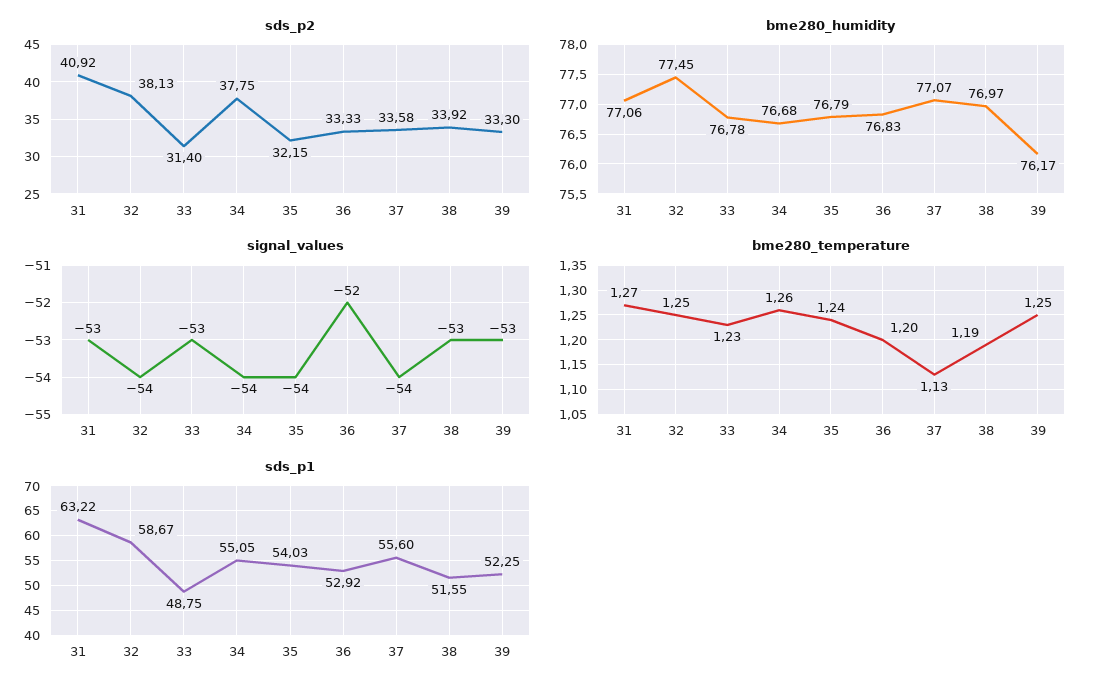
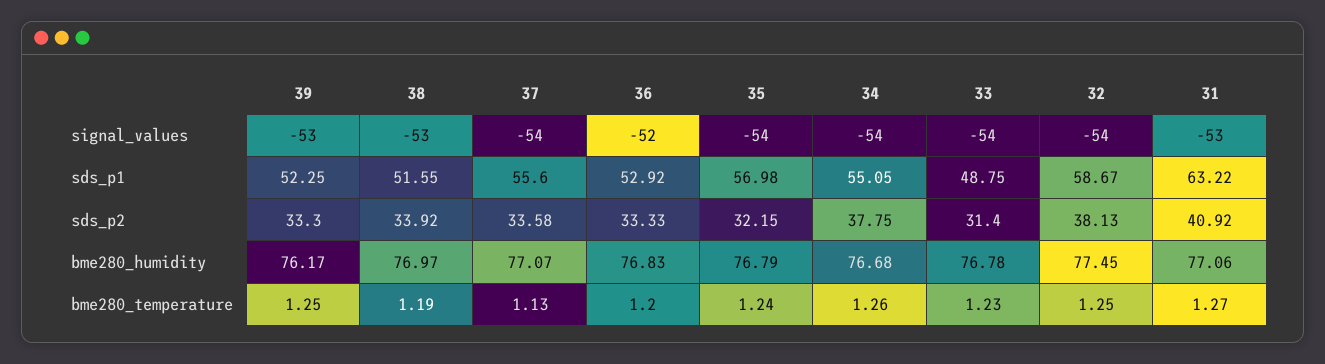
signal_values, 33: -53 -> -54
sds_p1, 35: 54.03 -> 56.98

